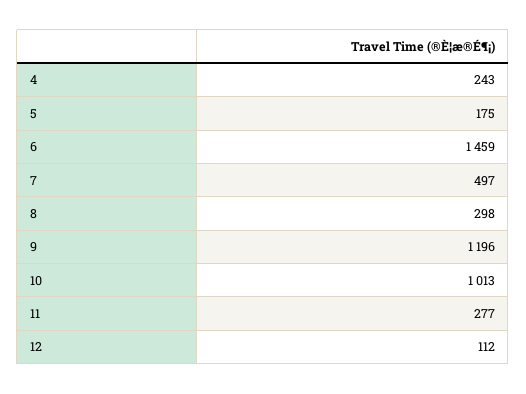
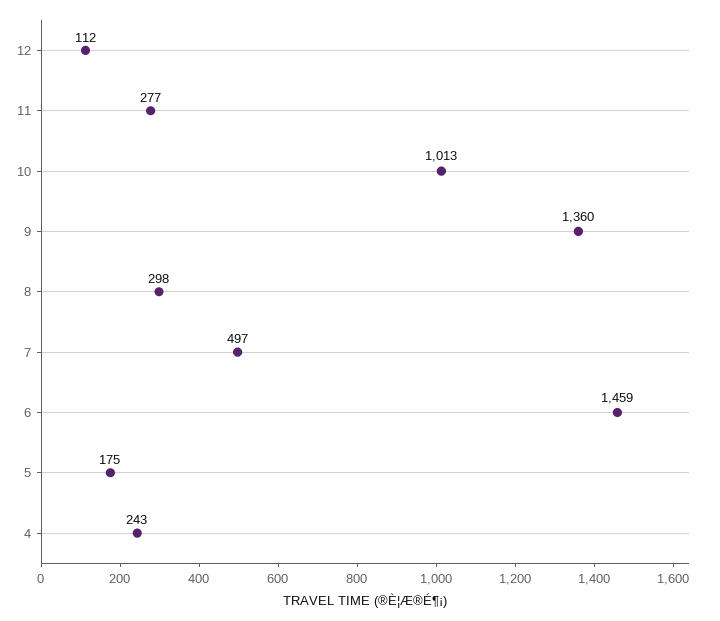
9: 1196 -> 1360

